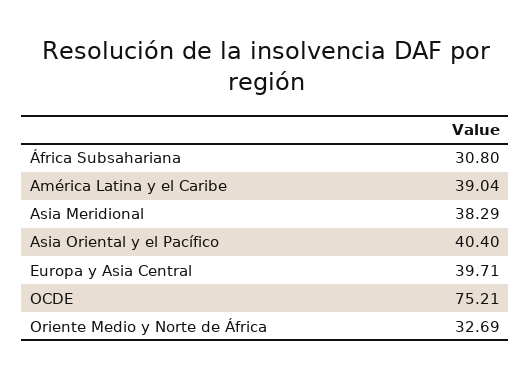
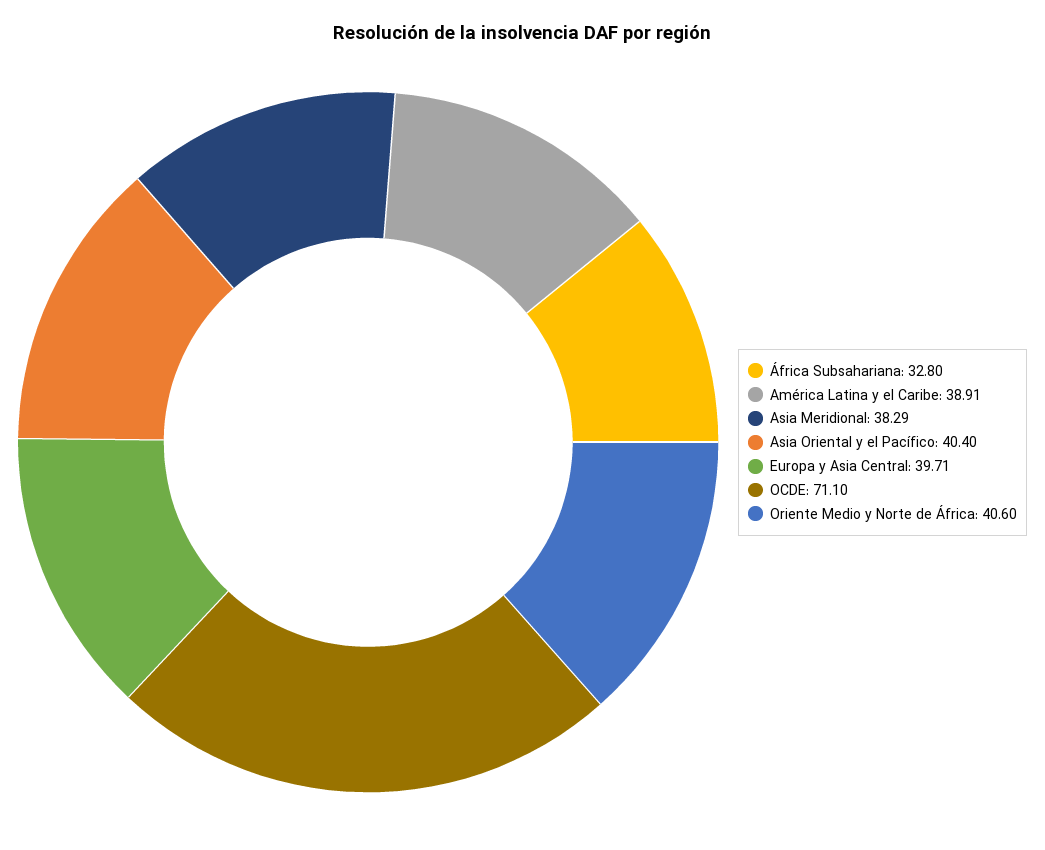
África Subsahariana: 30.8 -> 32.8
América Latina y el Caribe: 39.04 -> 38.91
OCDE: 75.21 -> 71.1
Oriente Medio y Norte de África: 32.69 -> 40.6

